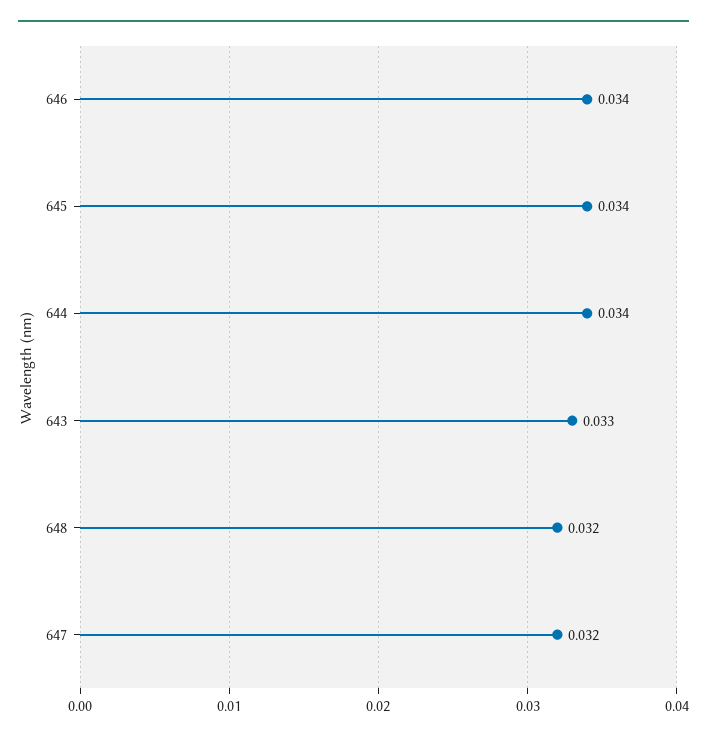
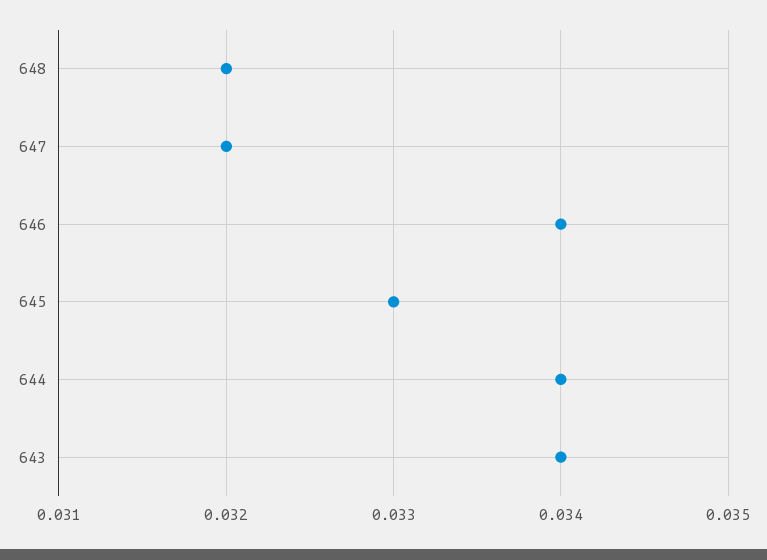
645: 0.034 -> 0.033
643: 0.033 -> 0.034

